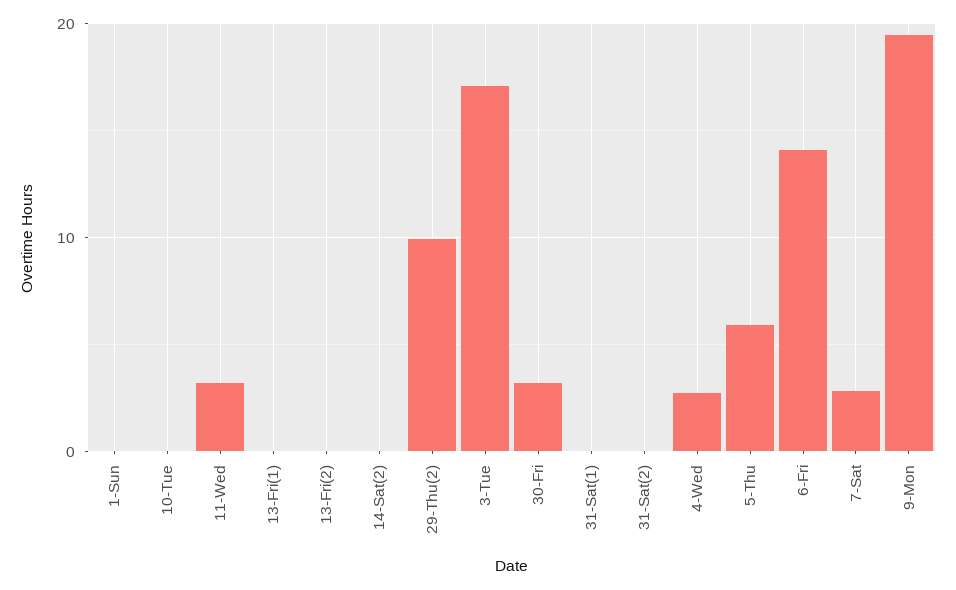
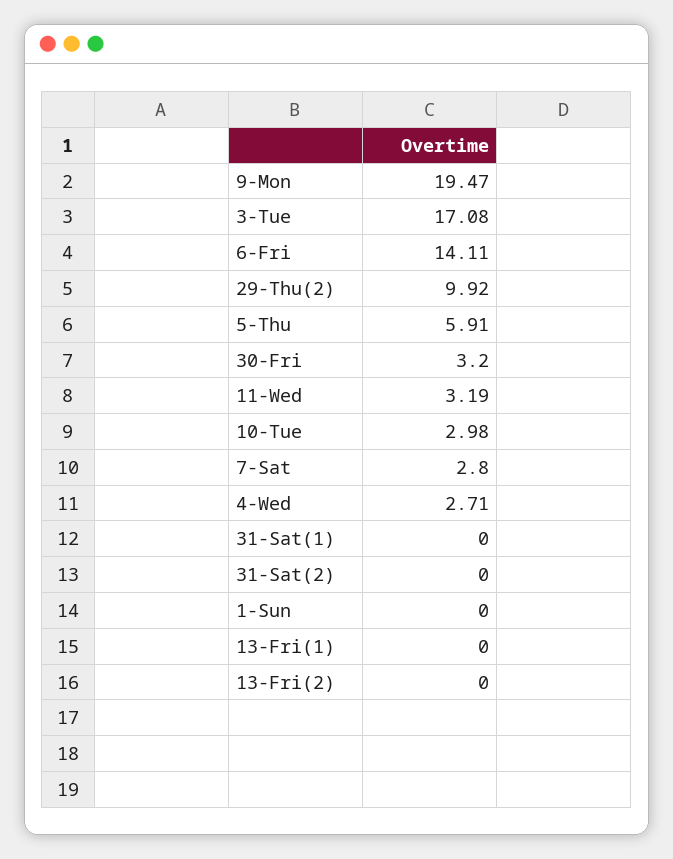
10-Tue: 0 -> 2.98
14-Sat(2): 0 -> none

